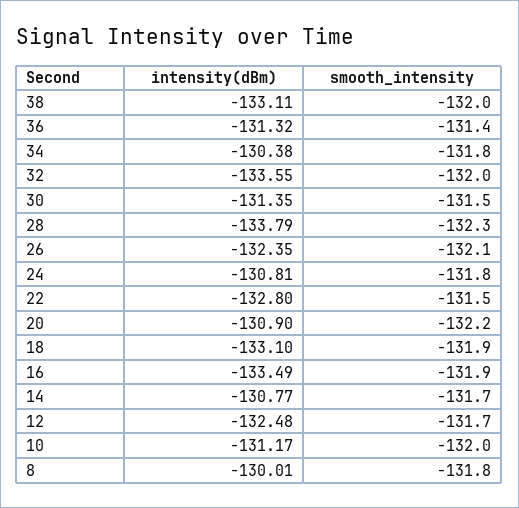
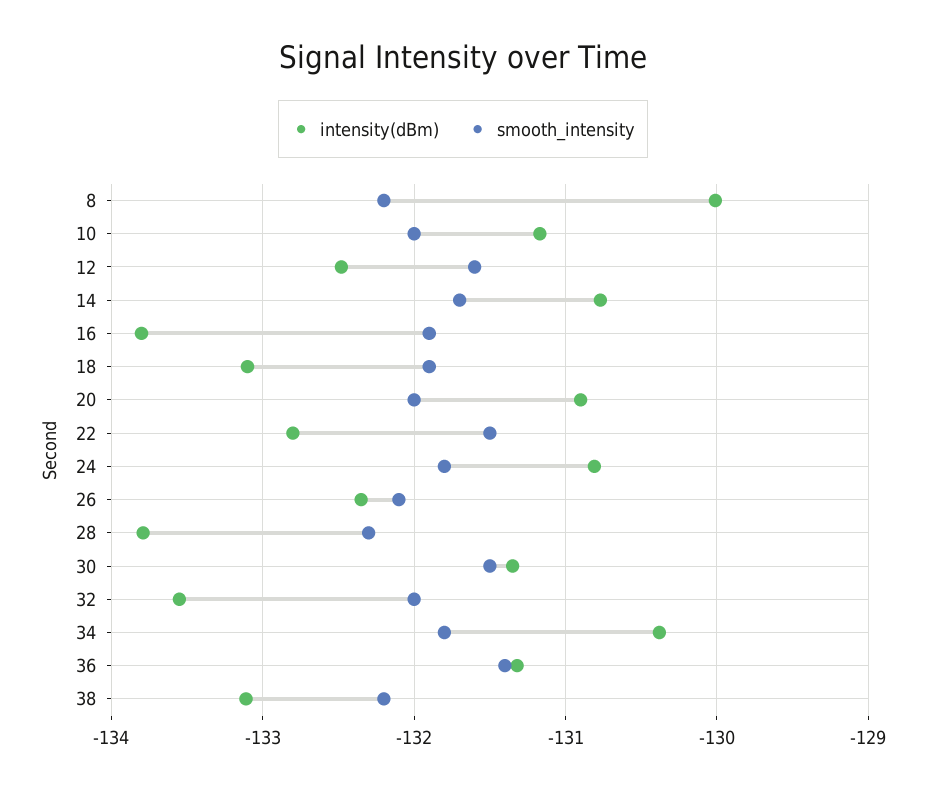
smooth_intensity, 38: -132 -> -132.2
smooth_intensity, 20: -132.2 -> -132
intensity(dBm), 16: -133.49 -> -133.8
smooth_intensity, 12: -131.7 -> -131.6
smooth_intensity, 8: -131.8 -> -132.2

